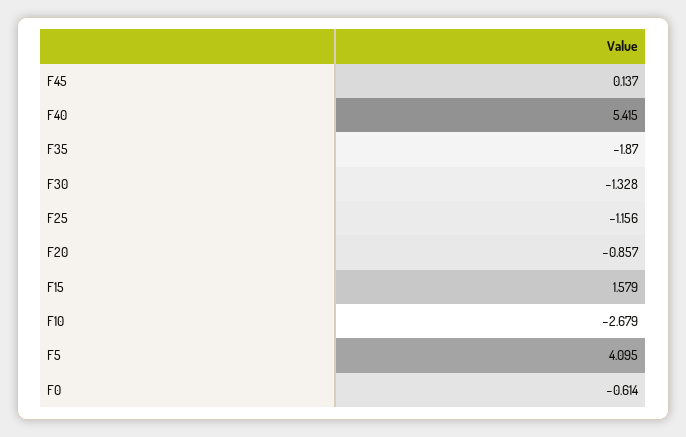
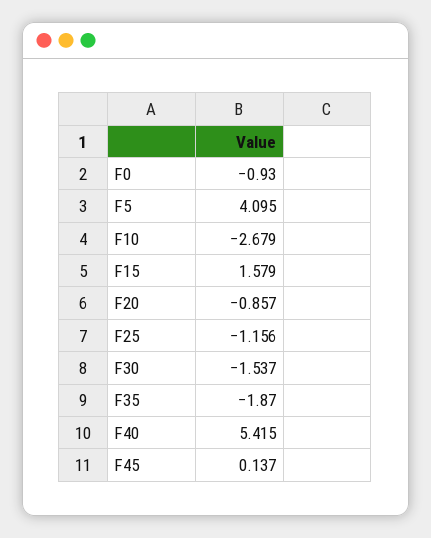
F30: -1.328 -> -1.537
F0: -0.614 -> -0.93

